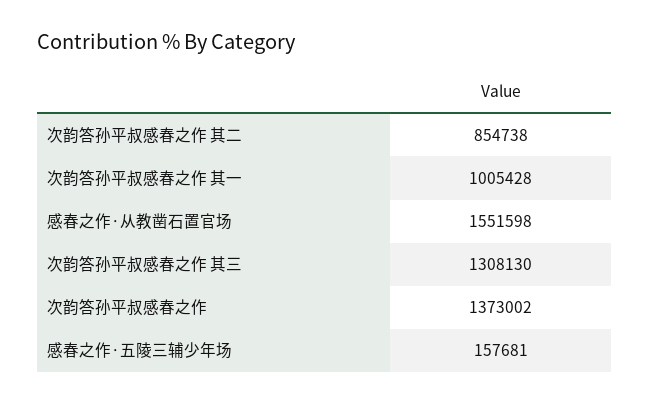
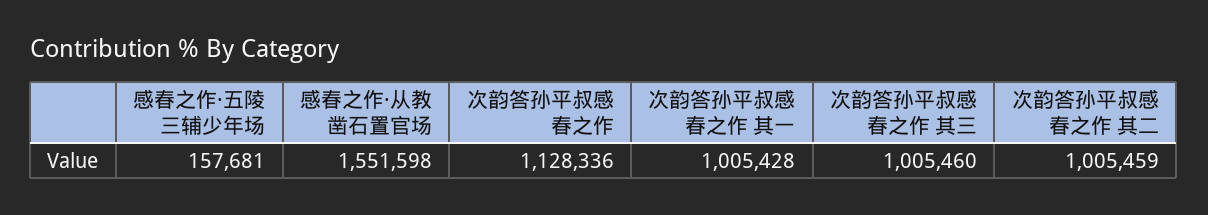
次韵答孙平叔感春之作 其二: 854738 -> 1005459
次韵答孙平叔感春之作 其三: 1308130 -> 1005460
次韵答孙平叔感春之作: 1373002 -> 1128336

